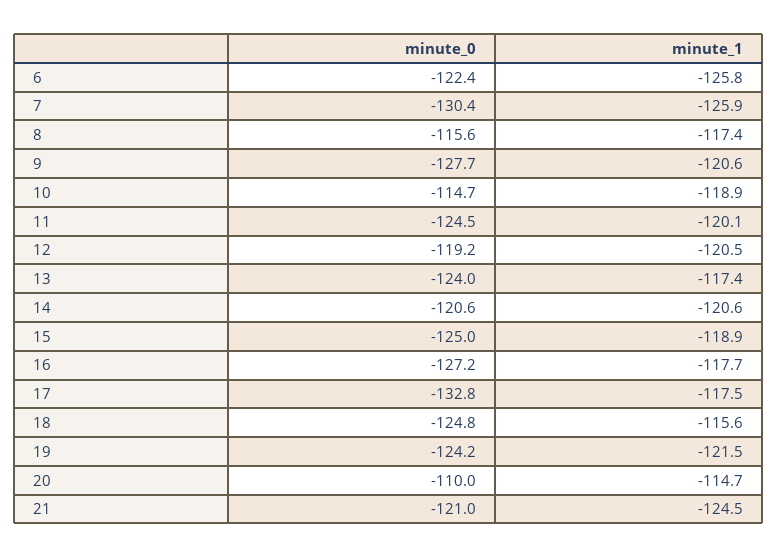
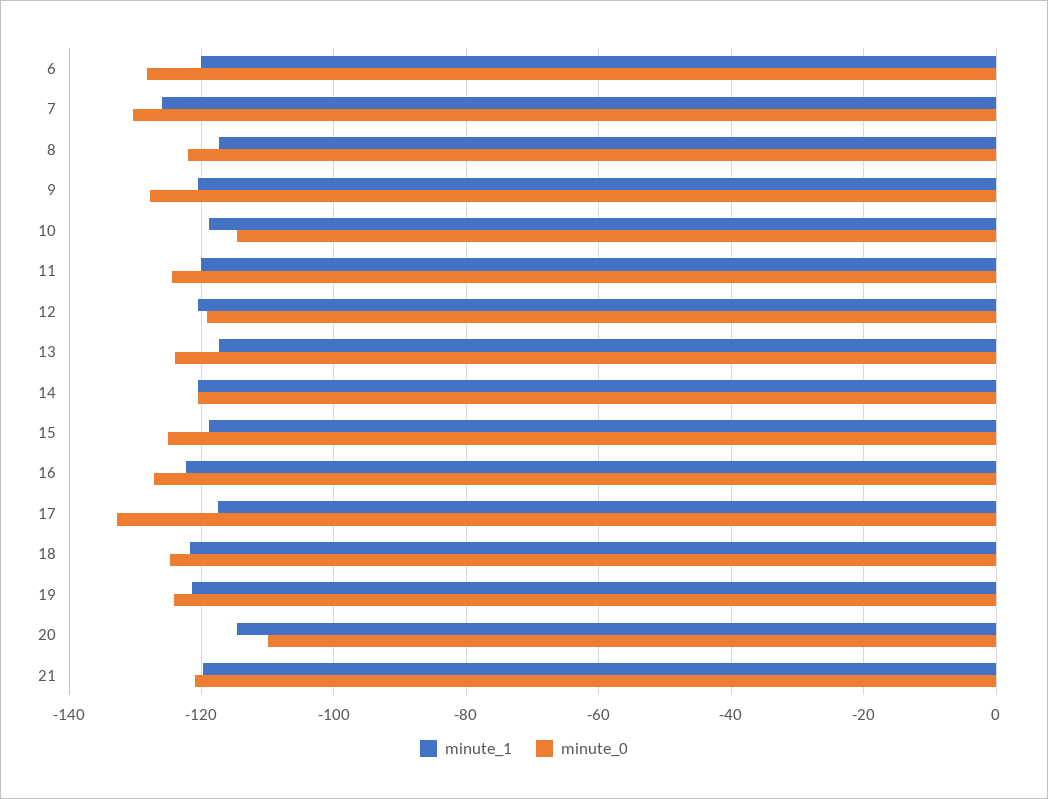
minute_0, 6: -122.4 -> -128
minute_1, 6: -125.8 -> -120
minute_0, 8: -115.6 -> -122
minute_1, 16: -117.7 -> -122
minute_1, 18: -115.6 -> -122
minute_1, 21: -124.5 -> -120

